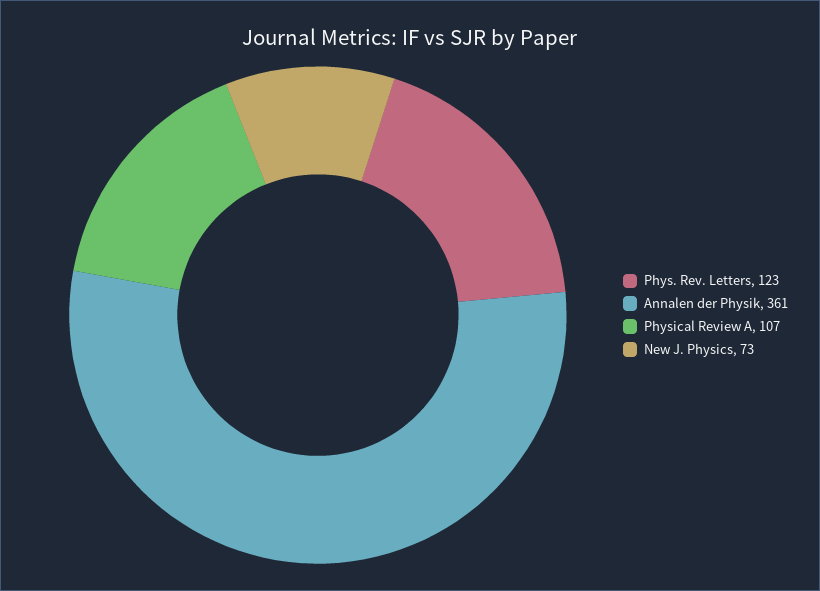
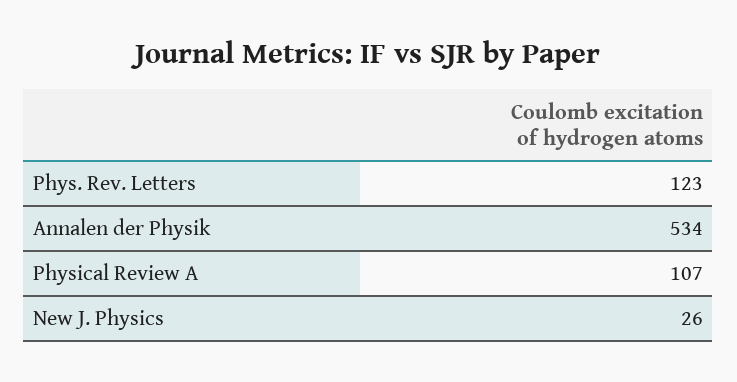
Annalen der Physik: 361 -> 534
New J. Physics: 73 -> 26

